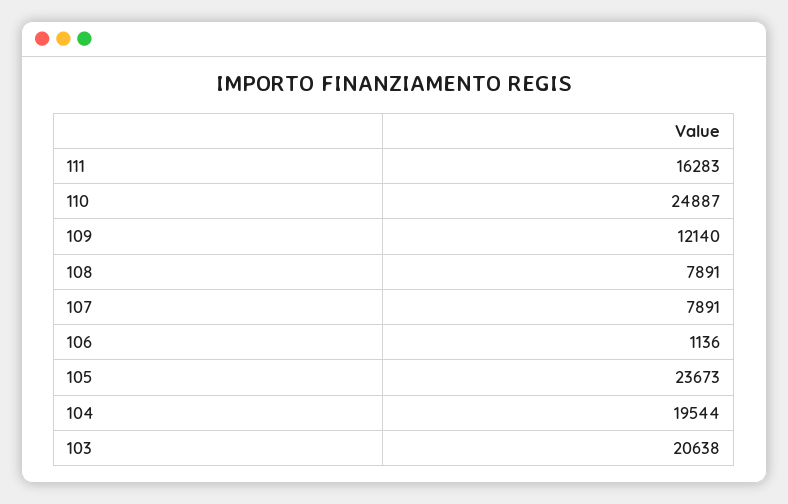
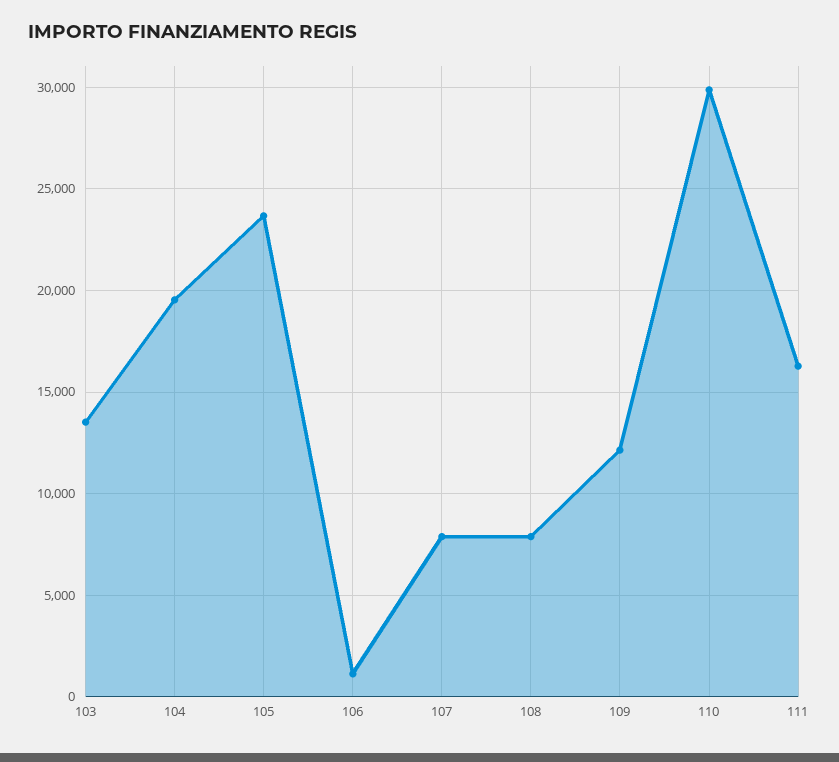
110: 24887 -> 30000
103: 20638 -> 13500

